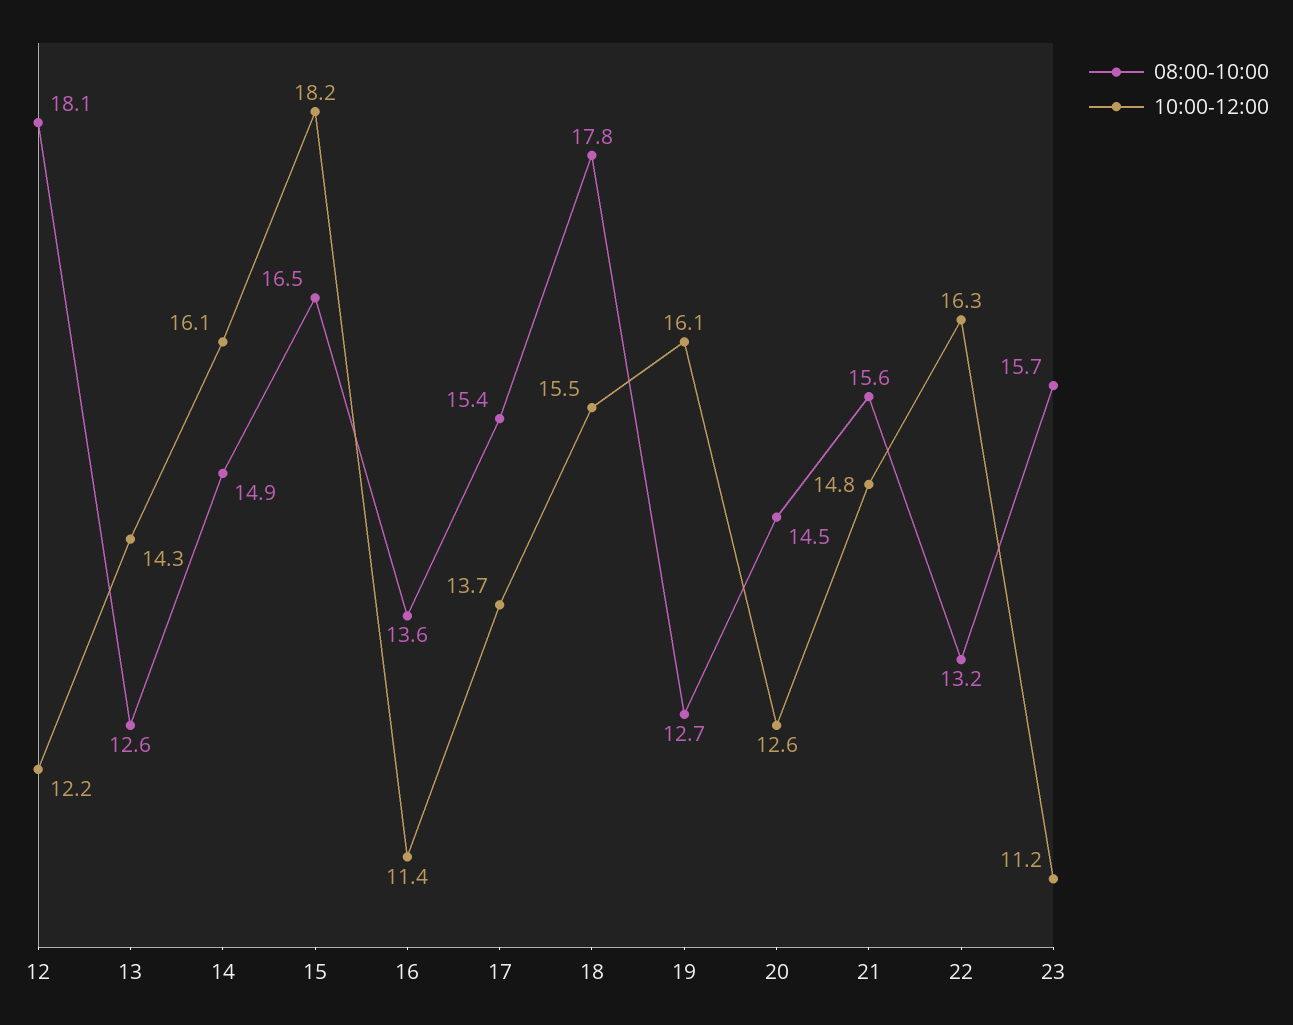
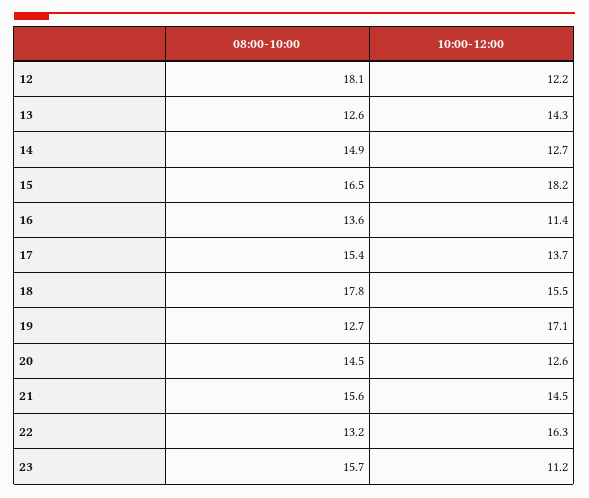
10:00-12:00, 14: 16.1 -> 12.7
10:00-12:00, 19: 16.1 -> 17.1
10:00-12:00, 21: 14.8 -> 14.5

